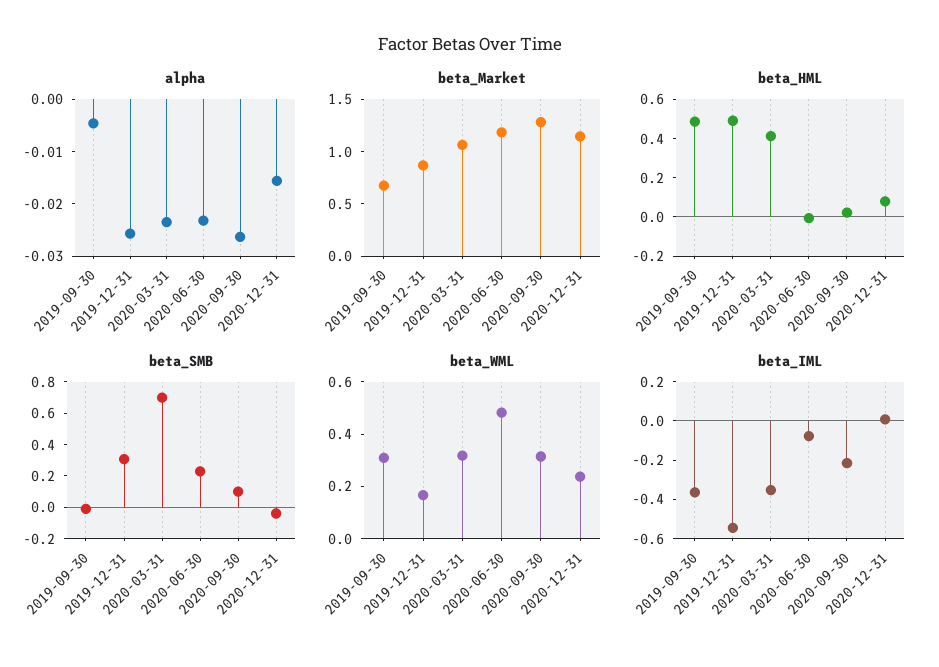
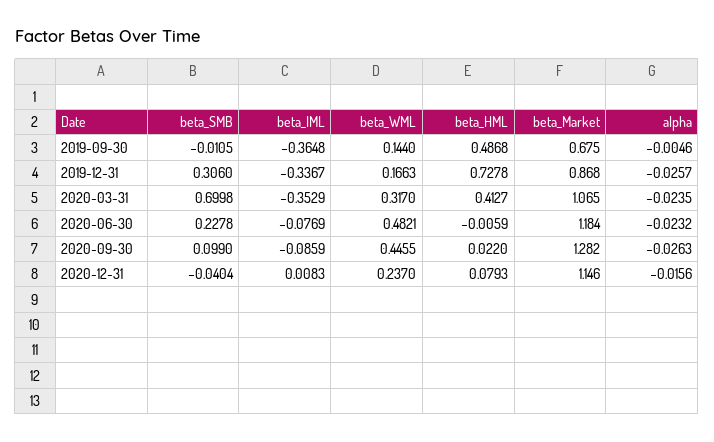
beta_HML, 2019-12-31: 0.5 -> 0.7278
beta_WML, 2019-09-30: 0.3 -> 0.144
beta_WML, 2020-09-30: 0.3 -> 0.4455
beta_IML, 2019-12-31: -0.55 -> -0.3367
beta_IML, 2020-09-30: -0.2 -> -0.0859

